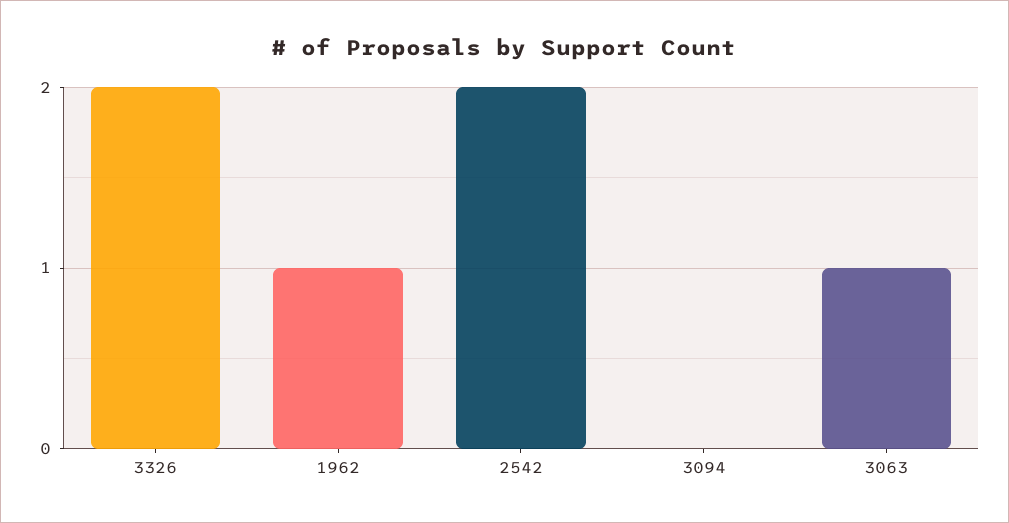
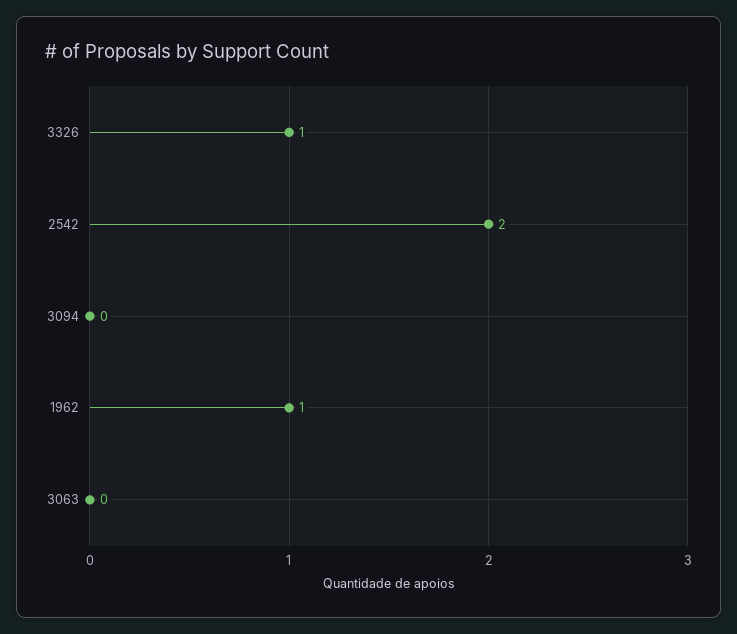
3326: 2 -> 1
3063: 1 -> 0

